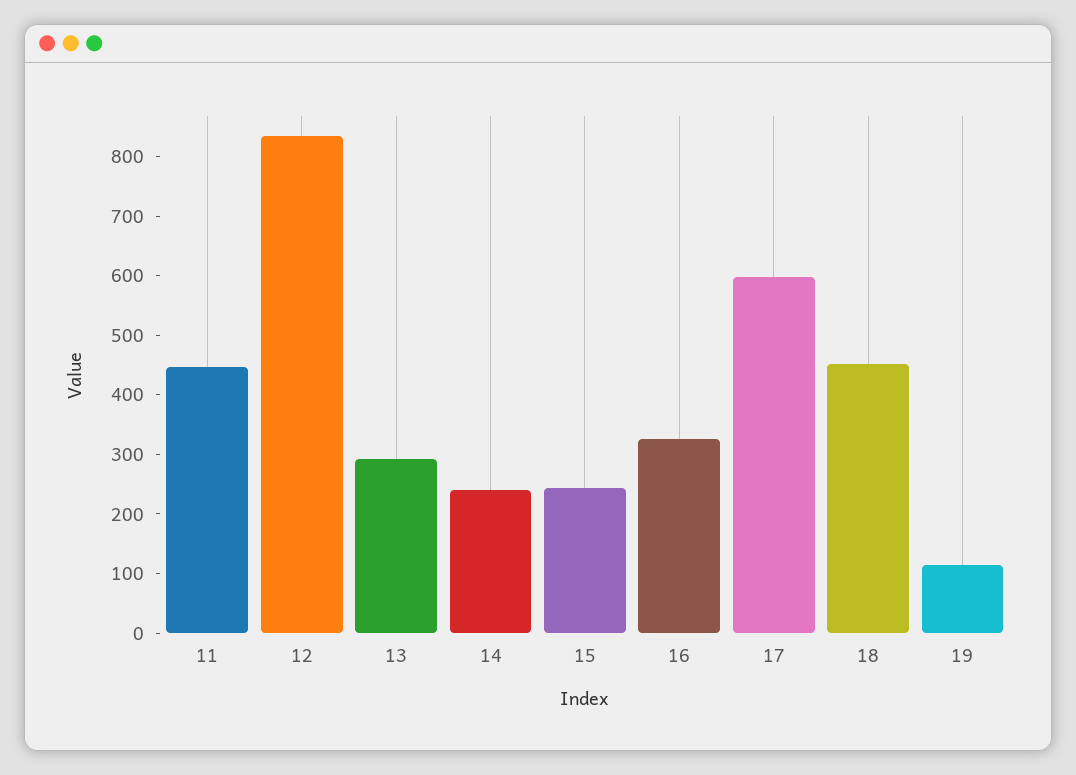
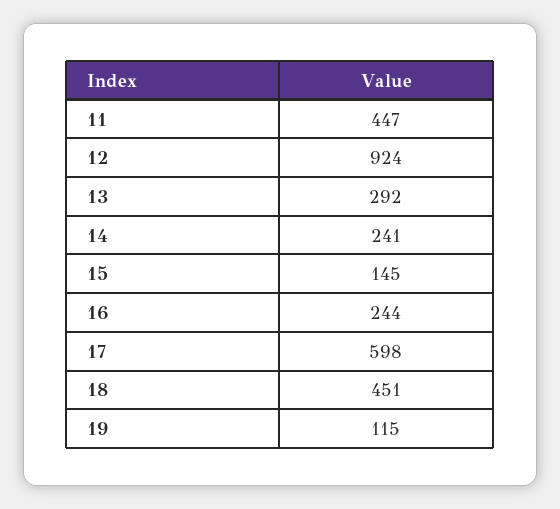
12: 840 -> 924
15: 240 -> 145
16: 320 -> 244

